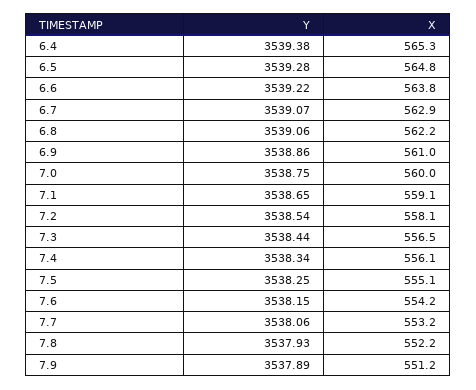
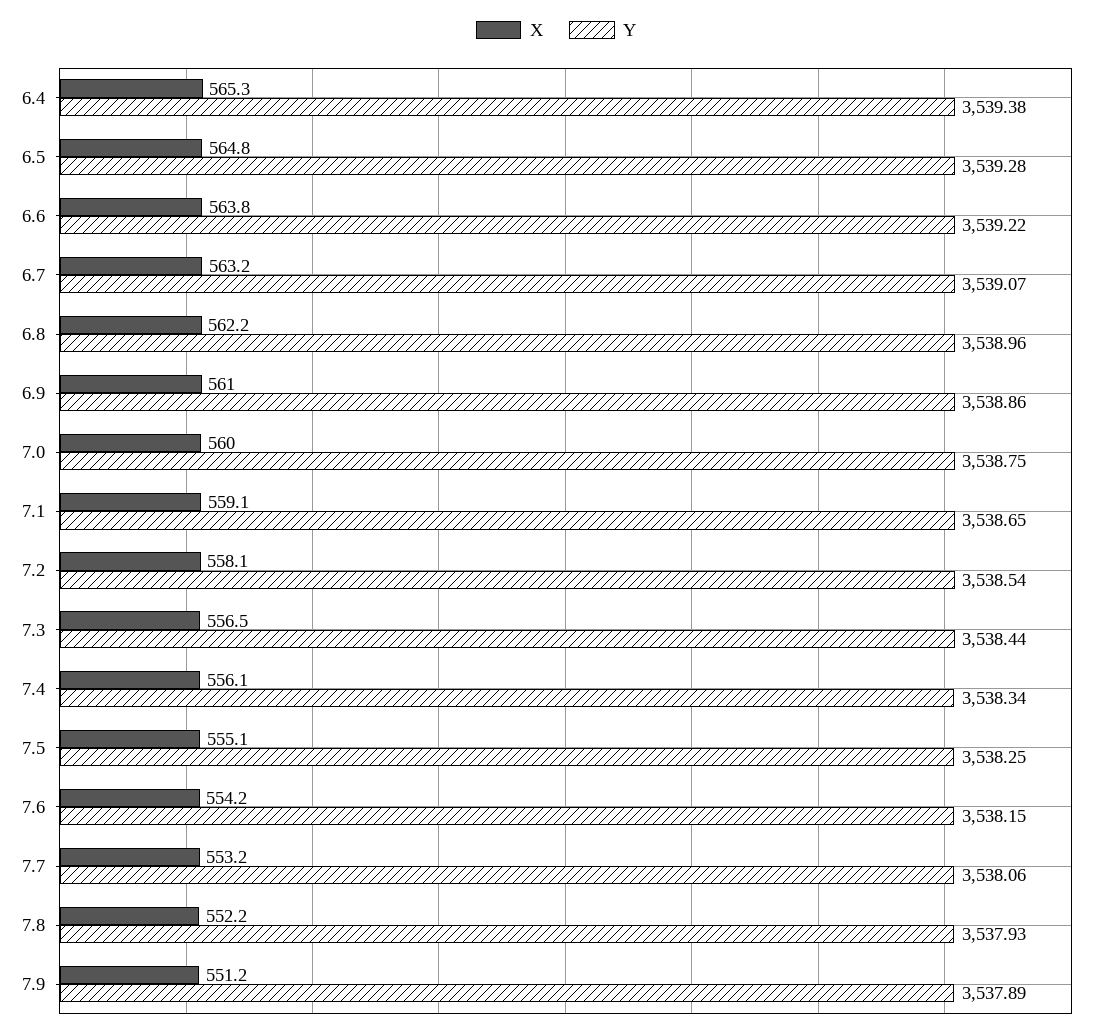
X, 6.7: 562.9 -> 563.2
Y, 6.8: 3539.06 -> 3538.96

